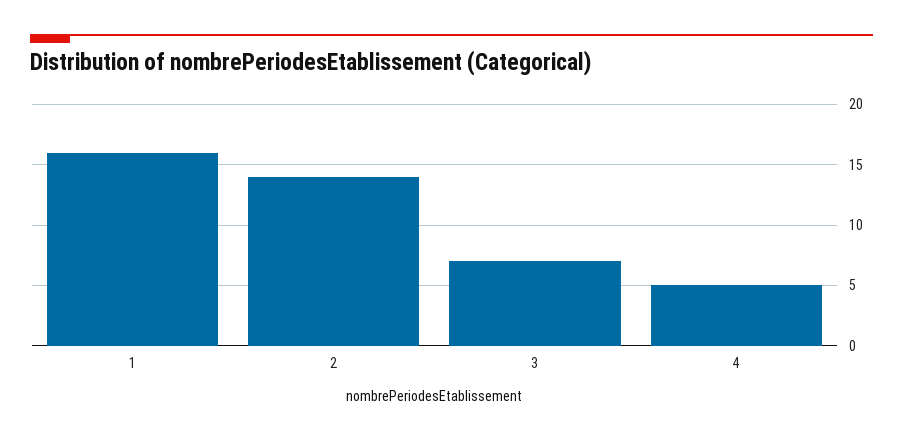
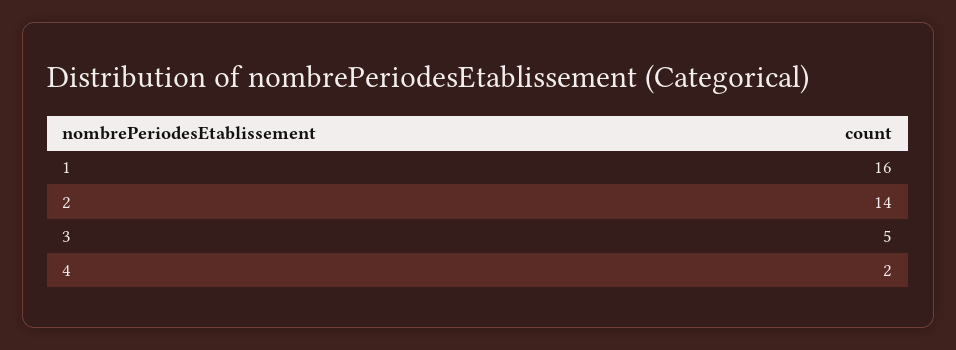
3: 7 -> 5
4: 5 -> 2

